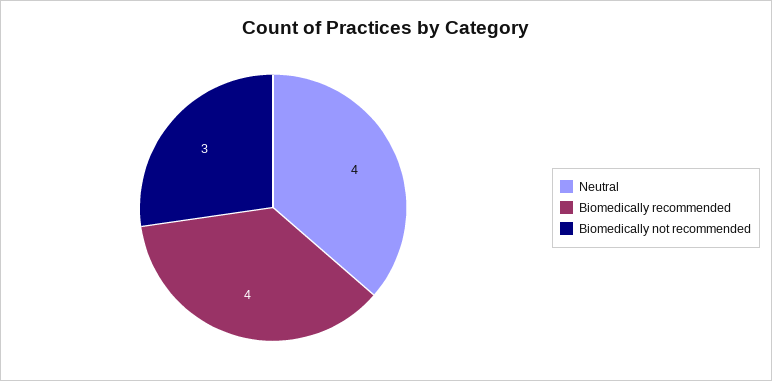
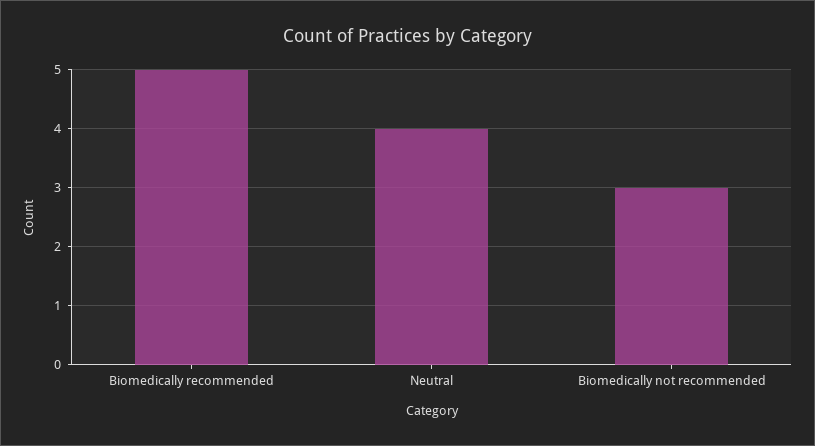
Biomedically recommended: 4 -> 5

